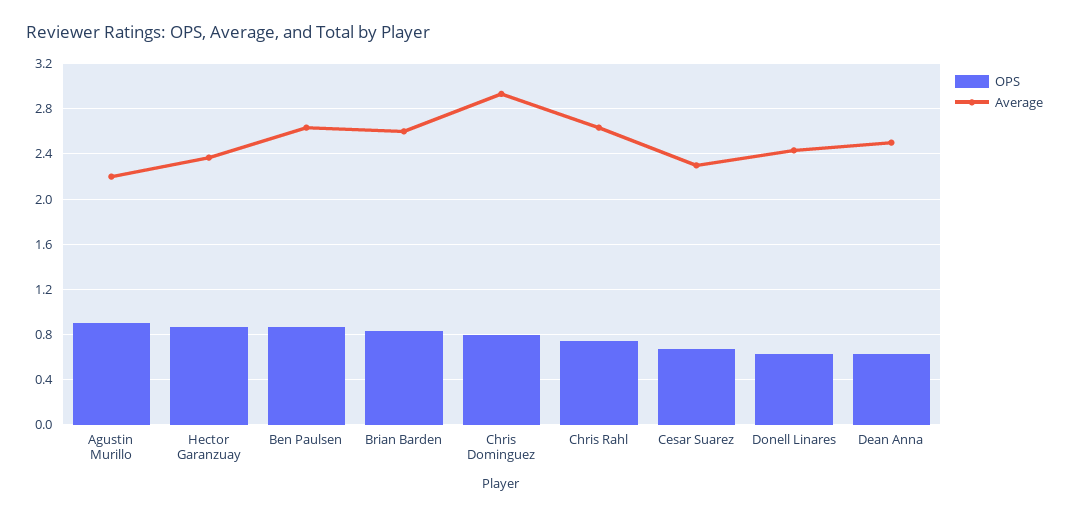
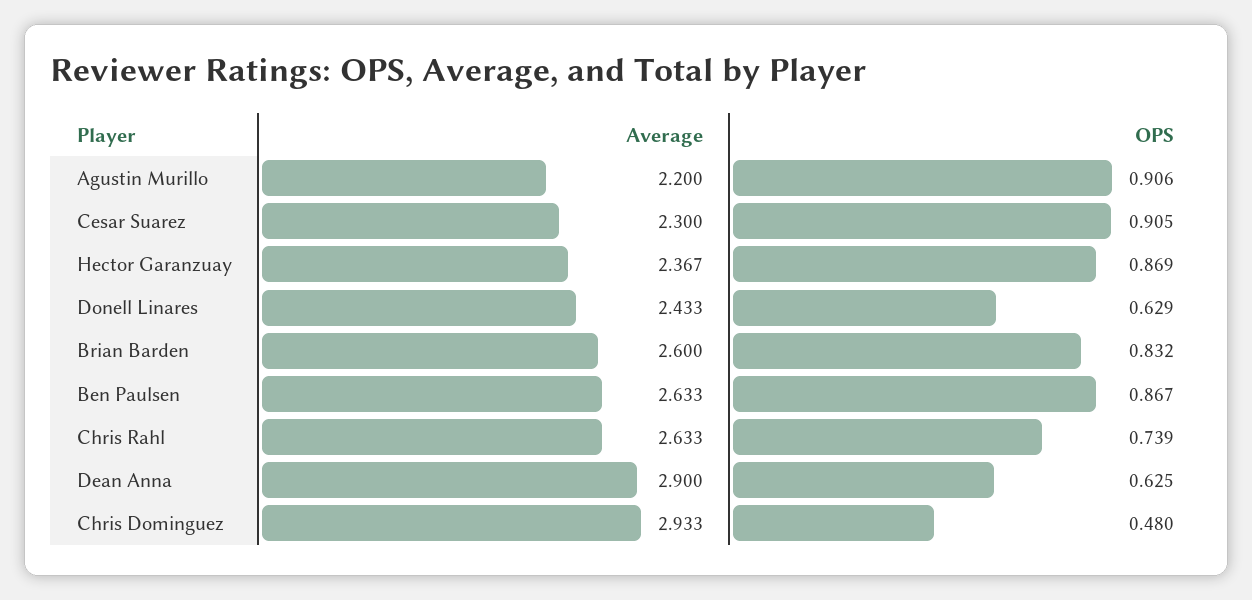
OPS, Chris Dominguez: 0.8 -> 0.48
OPS, Cesar Suarez: 0.7 -> 0.905
Average, Dean Anna: 2.5 -> 2.9

